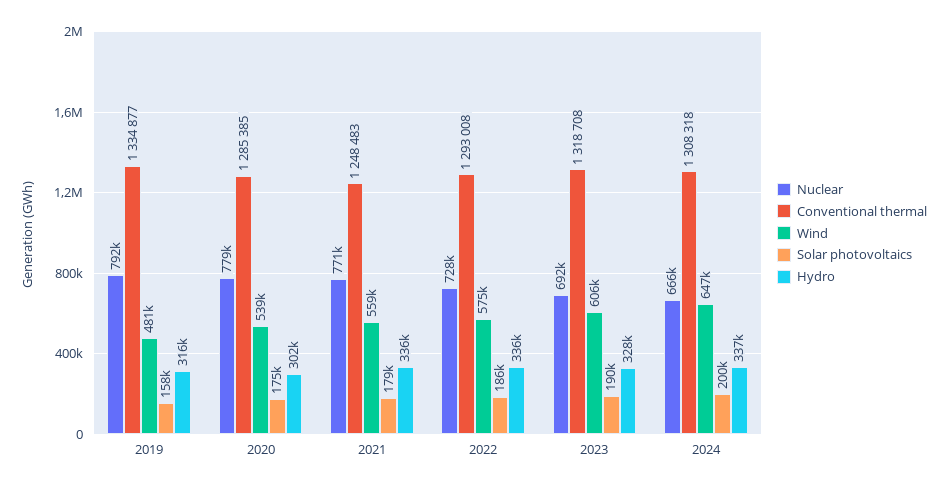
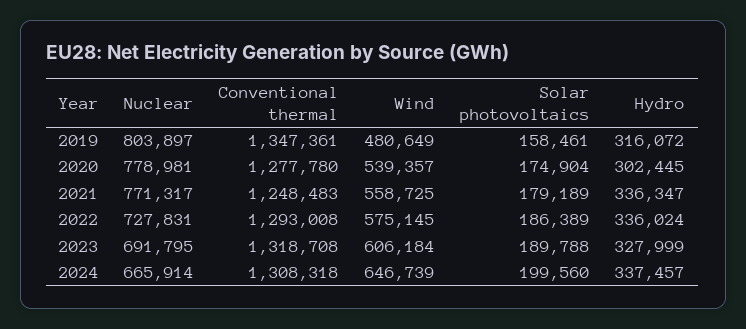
Nuclear, 2019: 792000 -> 803897
Conventional thermal, 2019: 1334877 -> 1347361
Conventional thermal, 2020: 1285385 -> 1277780

